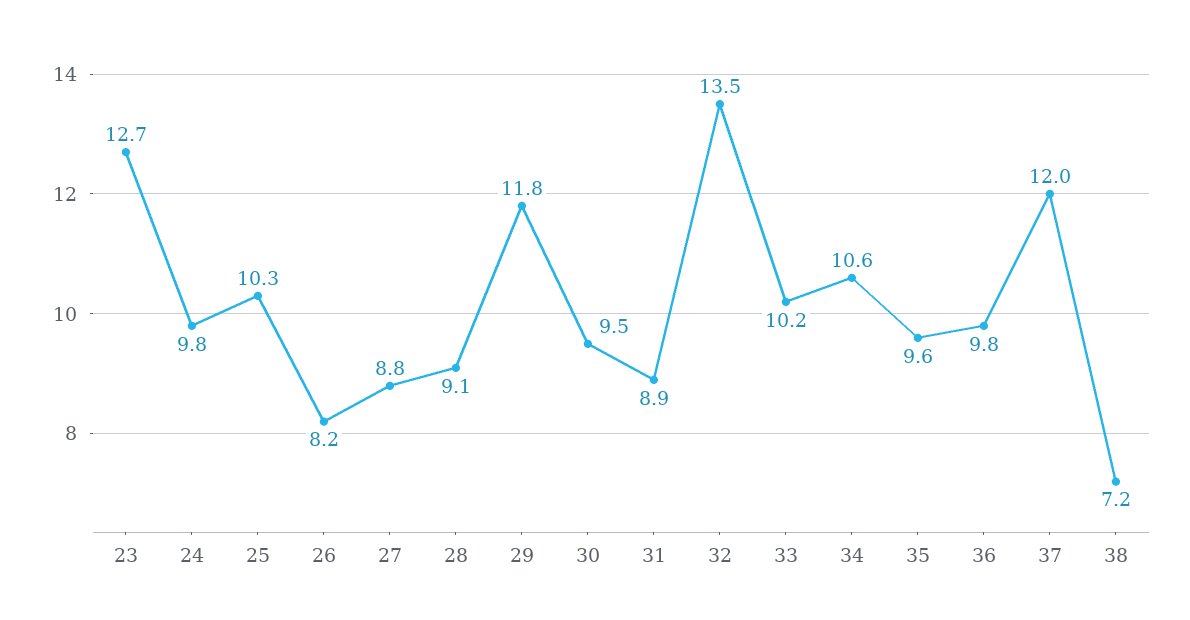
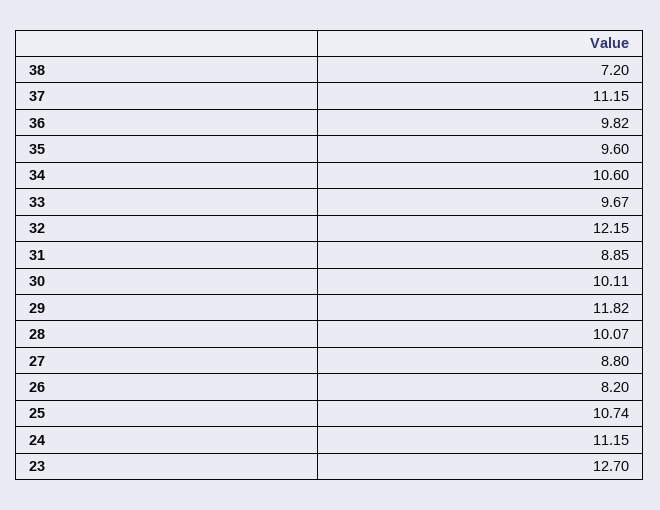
24: 9.8 -> 11.15
25: 10.3 -> 10.74
28: 9.1 -> 10.07
30: 9.5 -> 10.11
32: 13.5 -> 12.15
33: 10.2 -> 9.67
37: 12 -> 11.15

